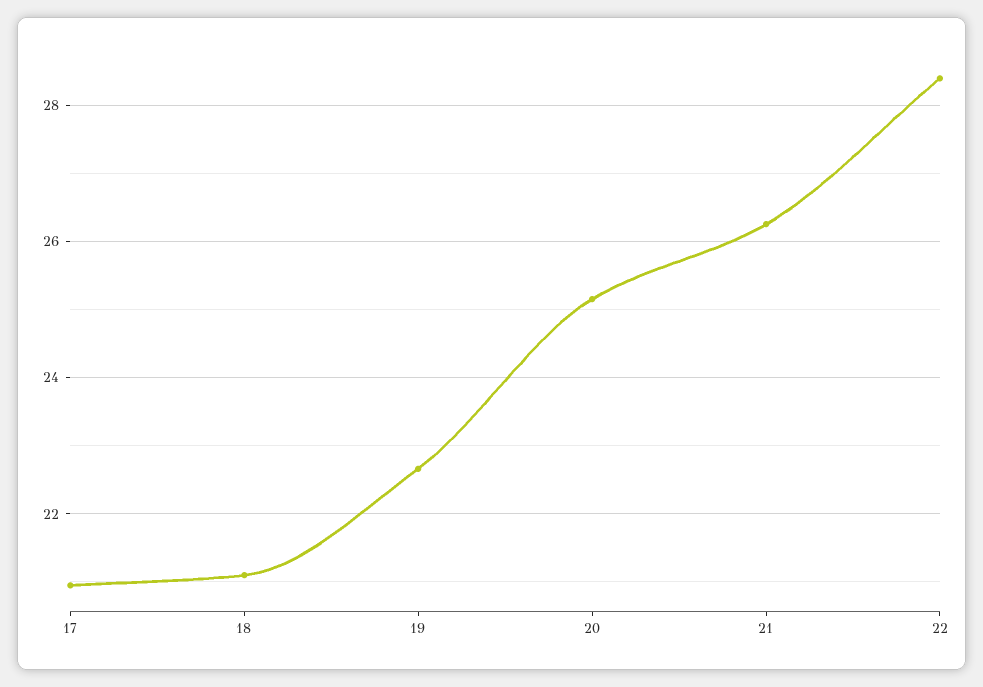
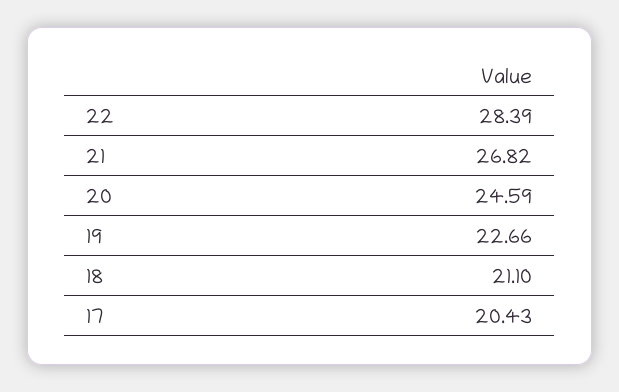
17: 21 -> 20.43
20: 25.2 -> 24.59
21: 26.2 -> 26.82

